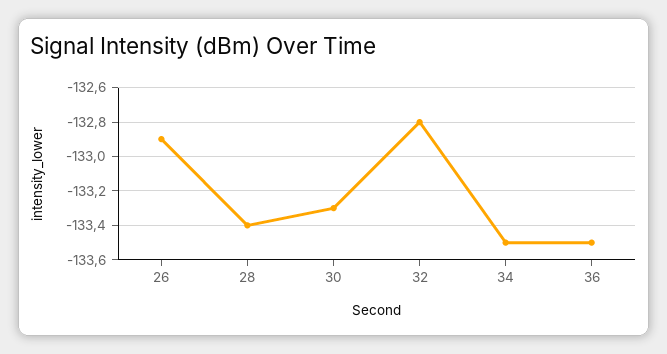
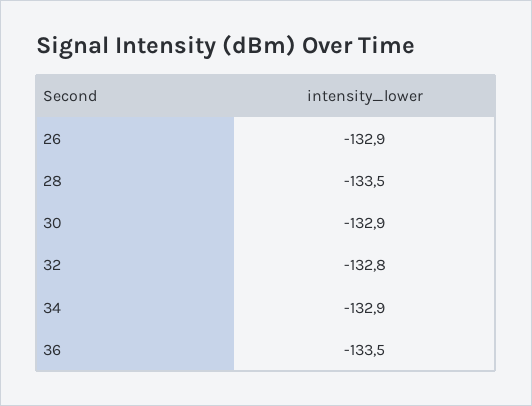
28: -133.4 -> -133.5
30: -133.3 -> -132.9
34: -133.5 -> -132.9

